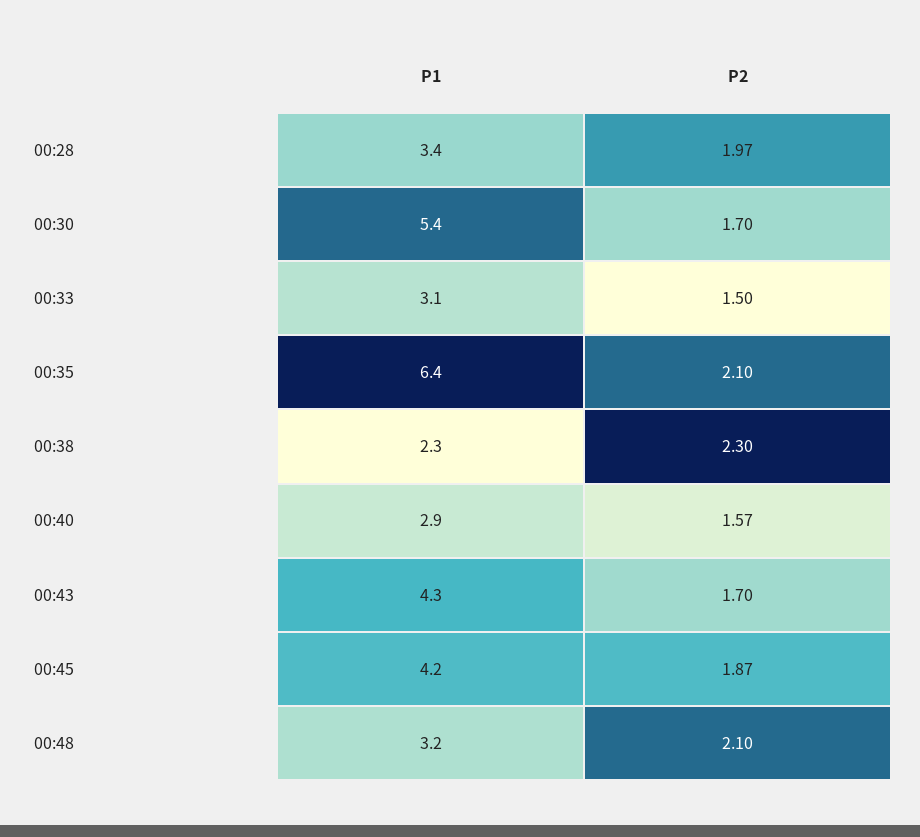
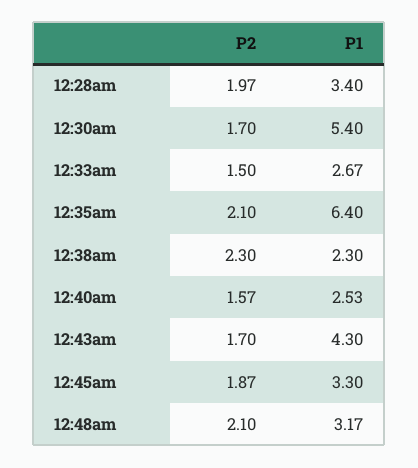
P1, 00:33: 3.1 -> 2.67
P1, 00:40: 2.9 -> 2.53
P1, 00:45: 4.2 -> 3.3

